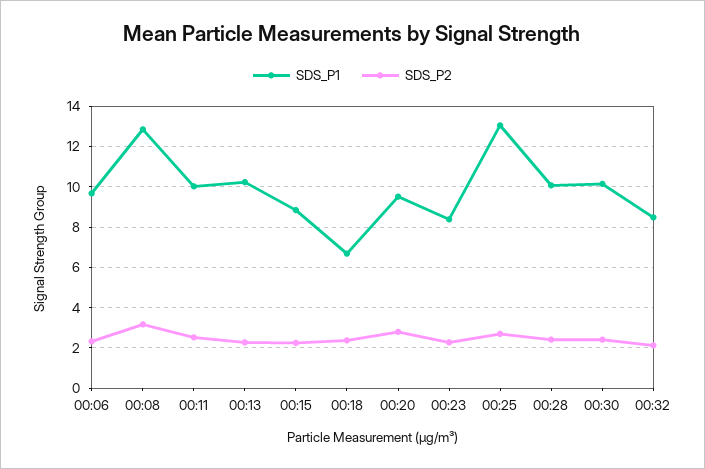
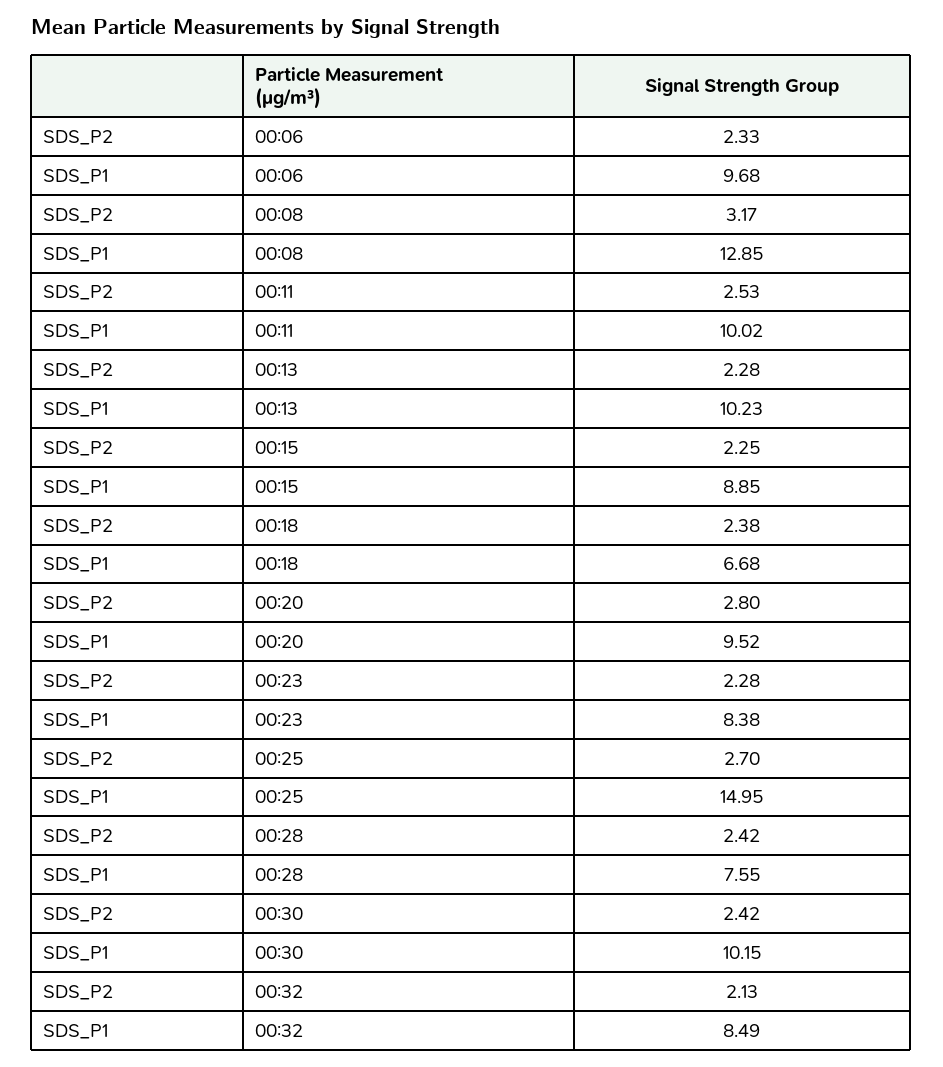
SDS_P1, 00:25: 13 -> 14.95
SDS_P1, 00:28: 10 -> 7.55

